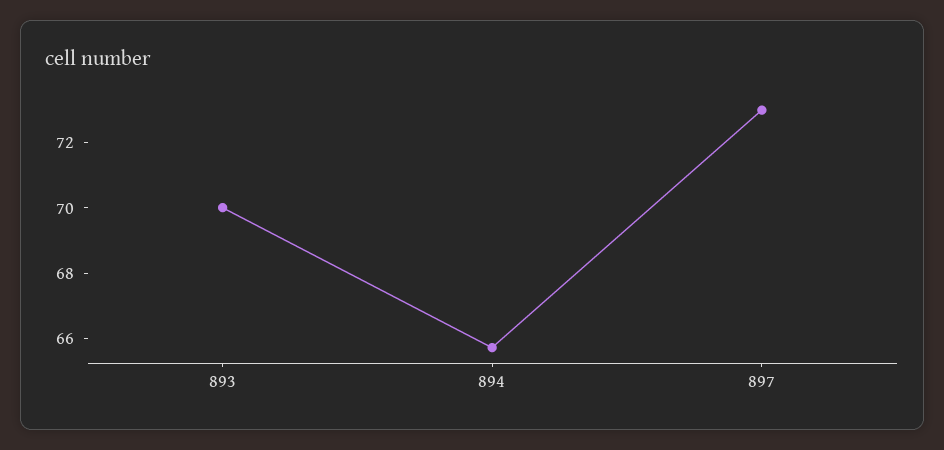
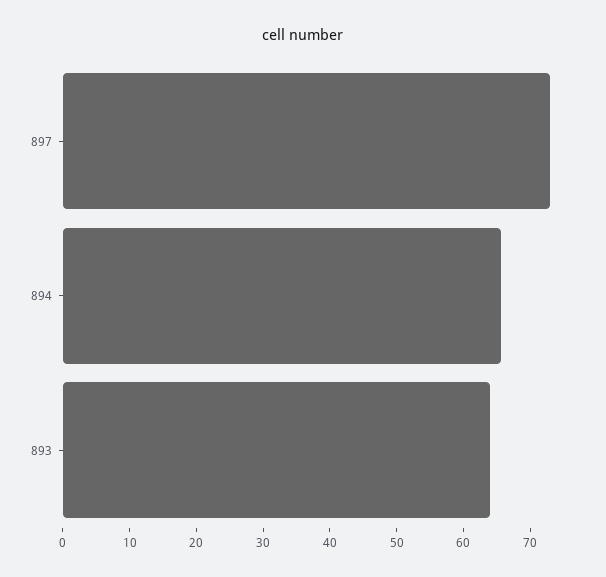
893: 70 -> 64

